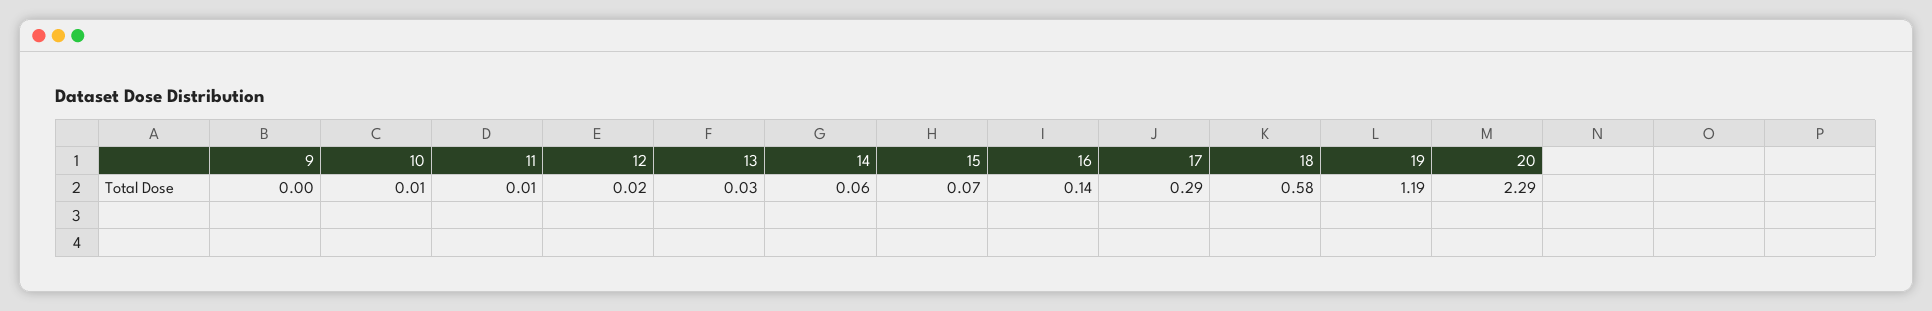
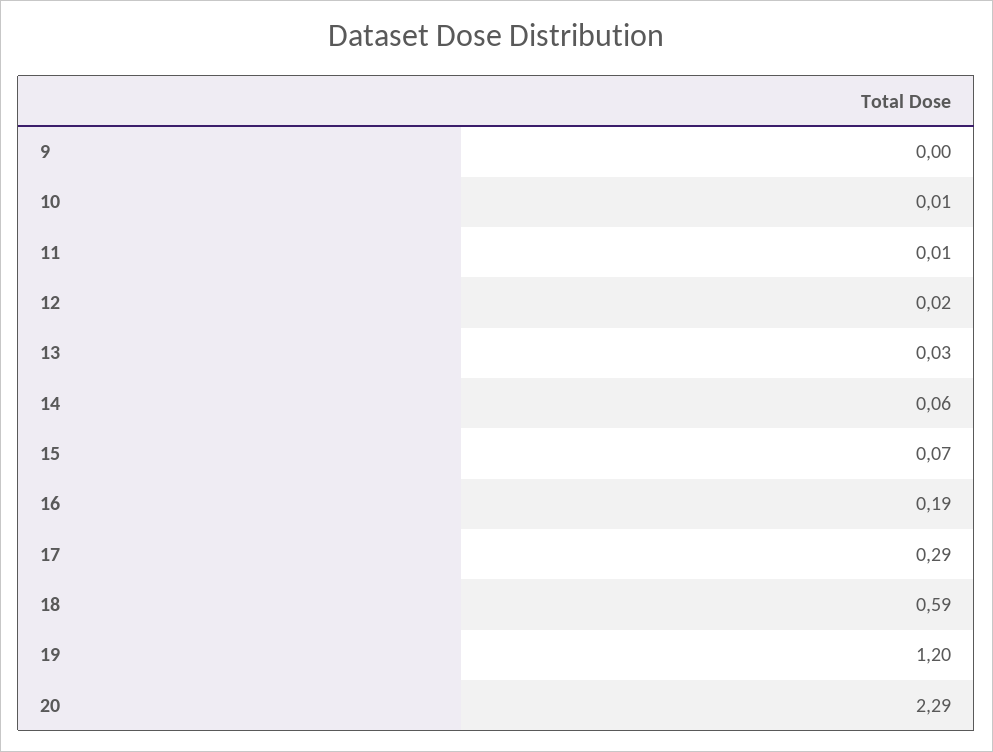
16: 0.14 -> 0.19
18: 0.58 -> 0.59
19: 1.19 -> 1.2

